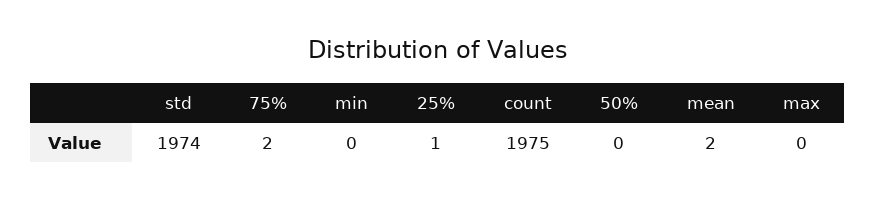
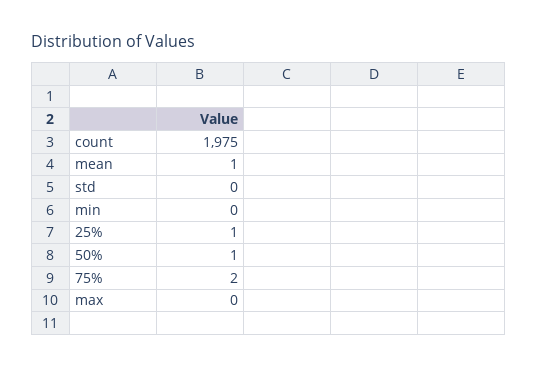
std: 1974 -> 0
50%: 0 -> 1
mean: 2 -> 1

